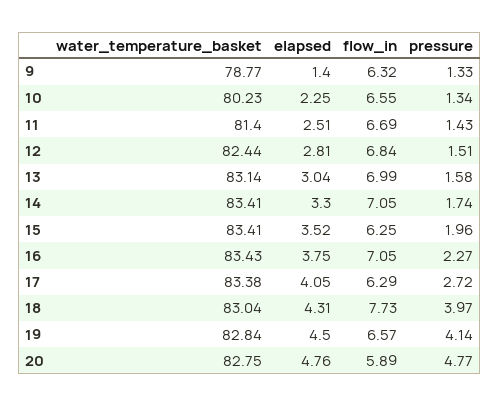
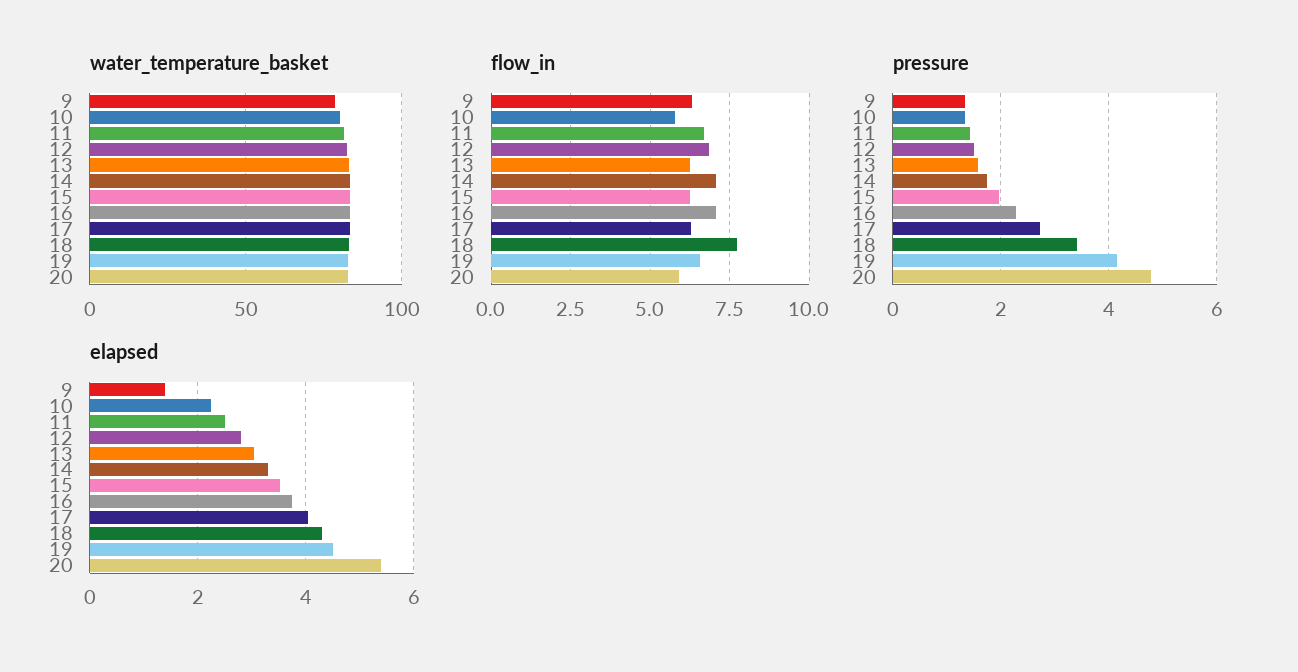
flow_in, 10: 6.55 -> 5.75
flow_in, 13: 6.99 -> 6.25
pressure, 18: 3.97 -> 3.4
elapsed, 20: 4.76 -> 5.4

